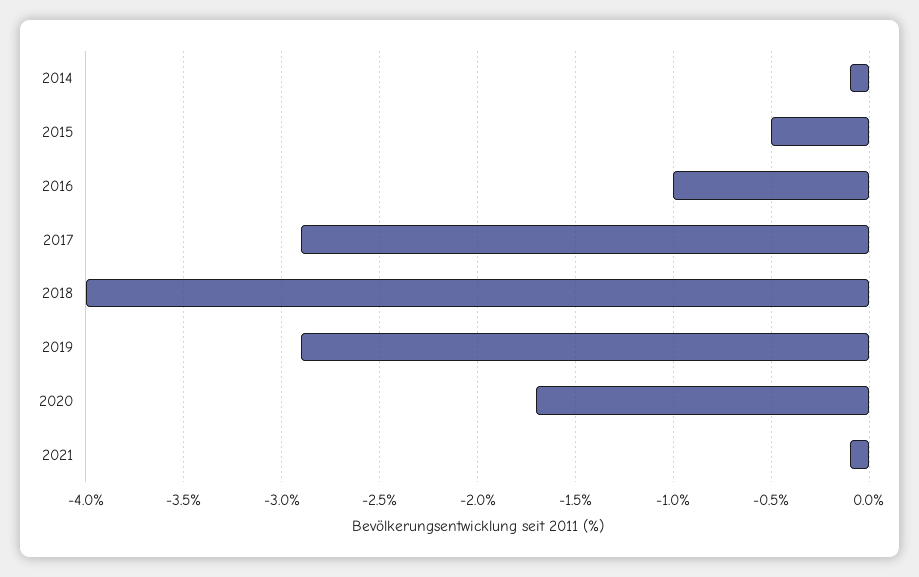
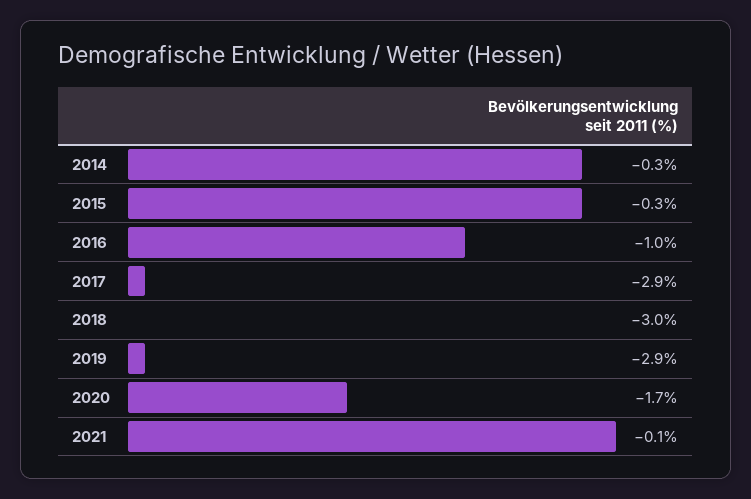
2014: -0.1 -> -0.3
2015: -0.5 -> -0.3
2018: -4 -> -3

